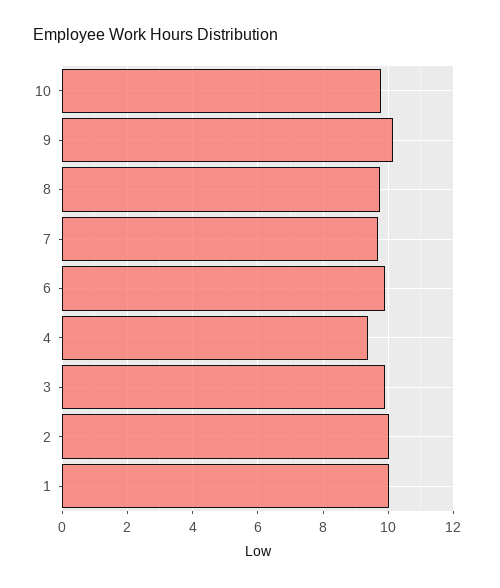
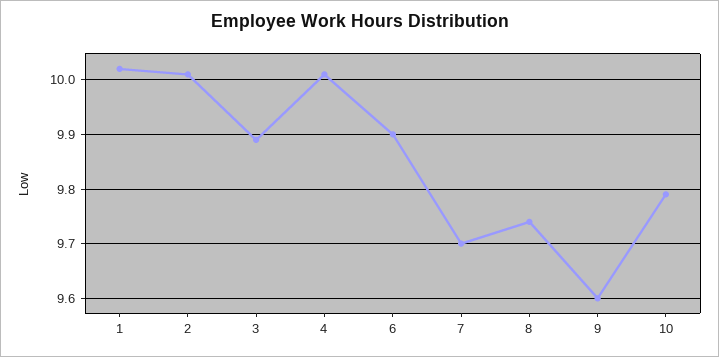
9: 10.2 -> 9.6
4: 9.4 -> 10

